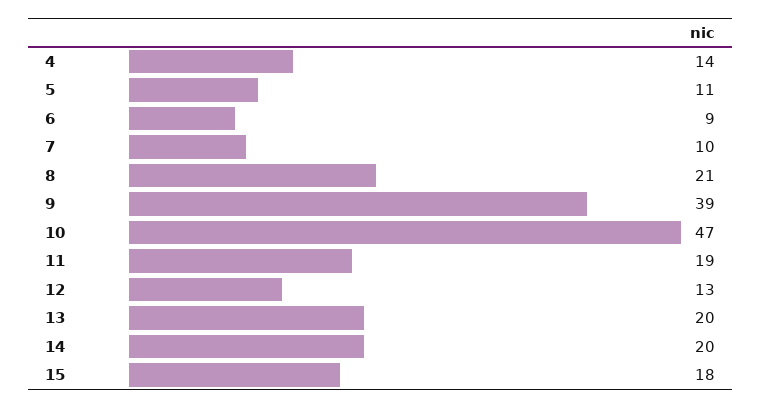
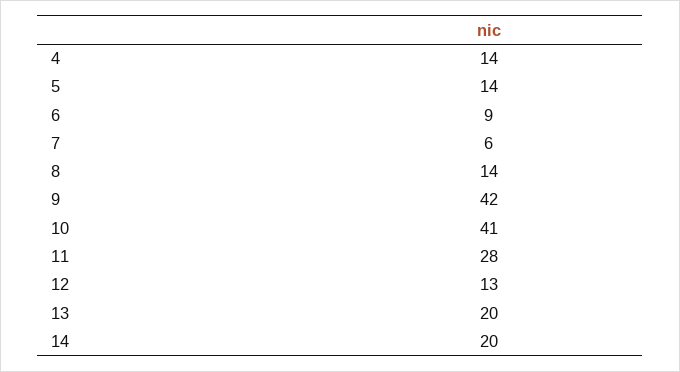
5: 11 -> 14
7: 10 -> 6
8: 21 -> 14
9: 39 -> 42
10: 47 -> 41
11: 19 -> 28
15: 18 -> none

